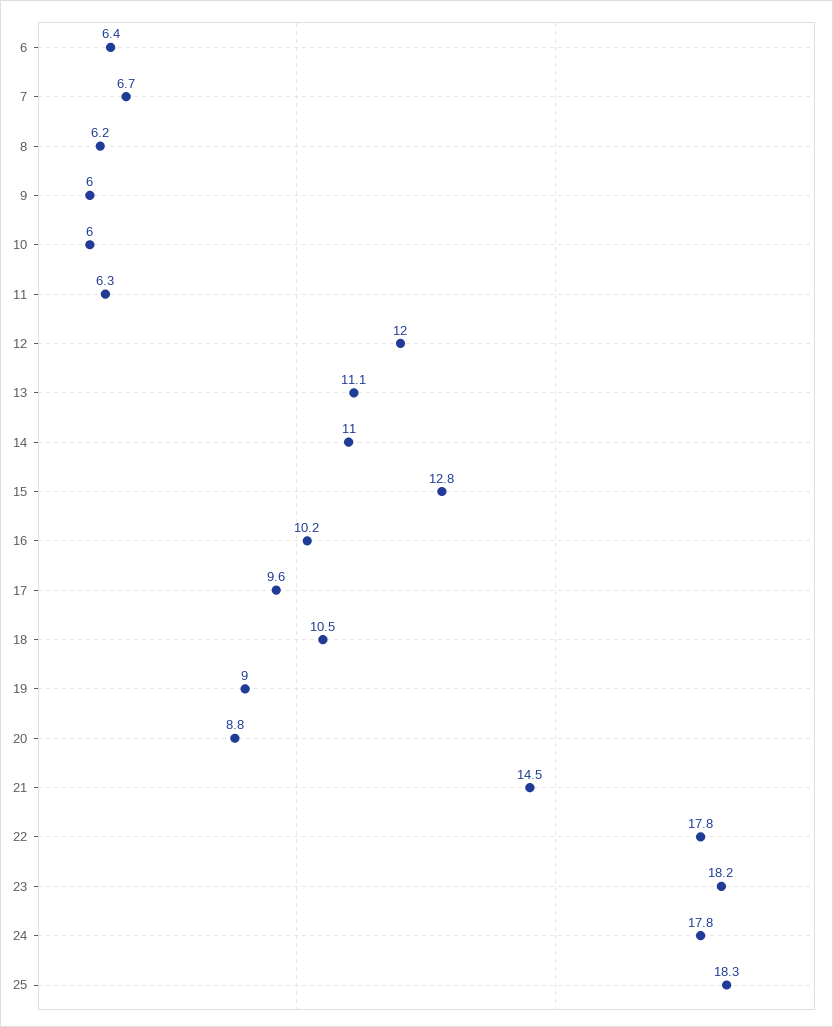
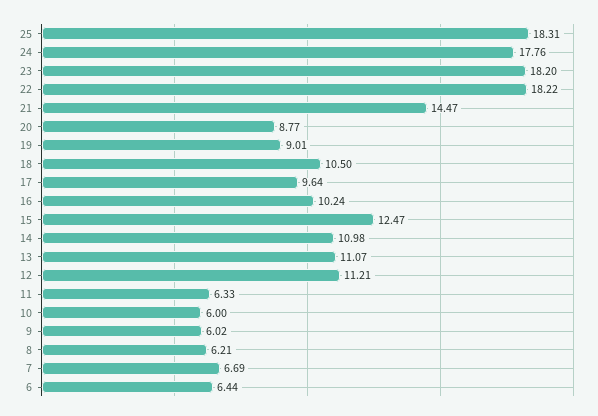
12: 12 -> 11.21
15: 12.8 -> 12.47
22: 17.8 -> 18.22

